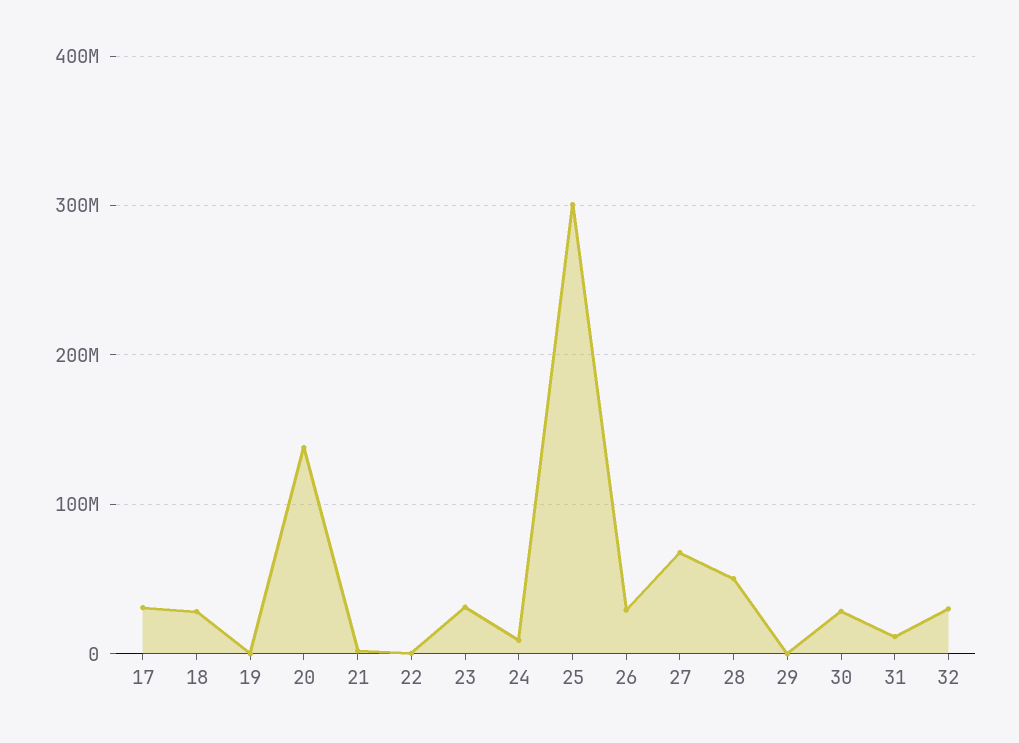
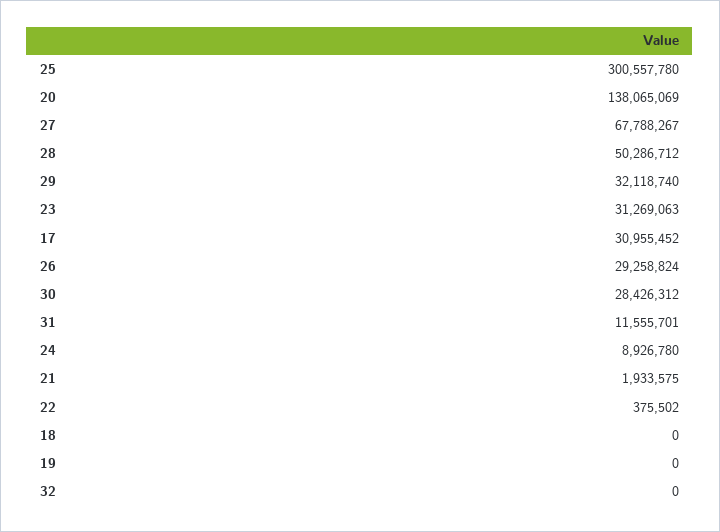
18: 30000000 -> 0
29: 0 -> 32118740
32: 30000000 -> 0

